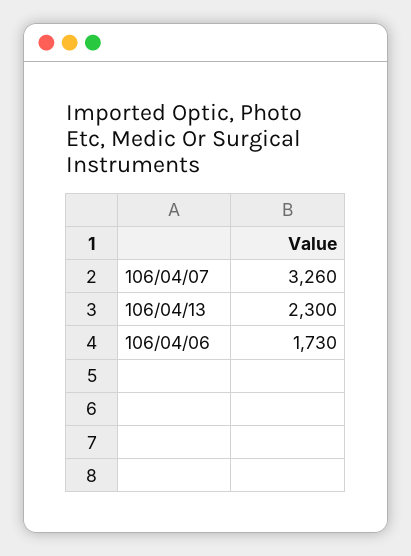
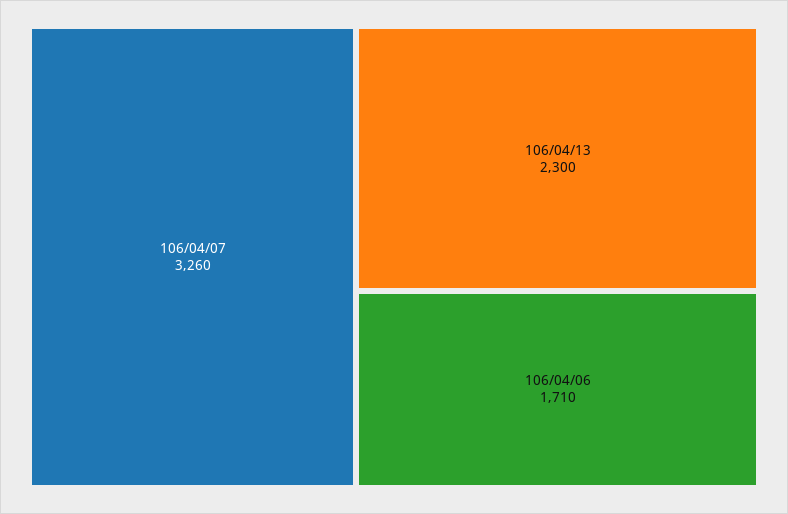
106/04/06: 1730 -> 1710

